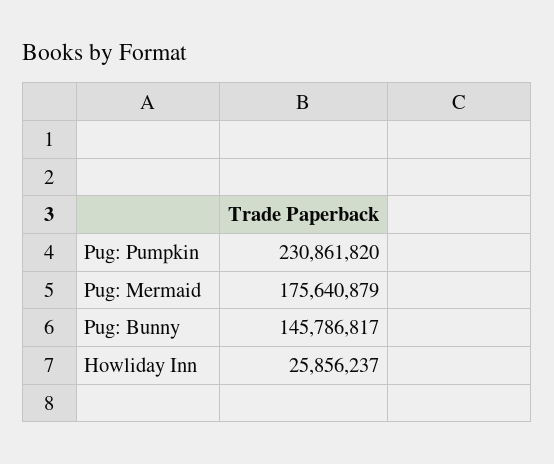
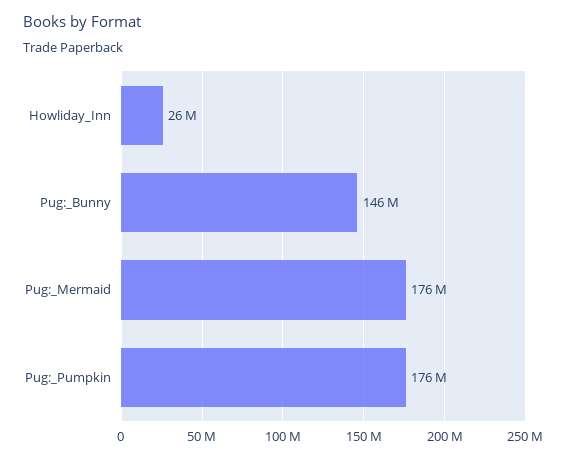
Pug: Pumpkin: 230861820 -> 176000000

